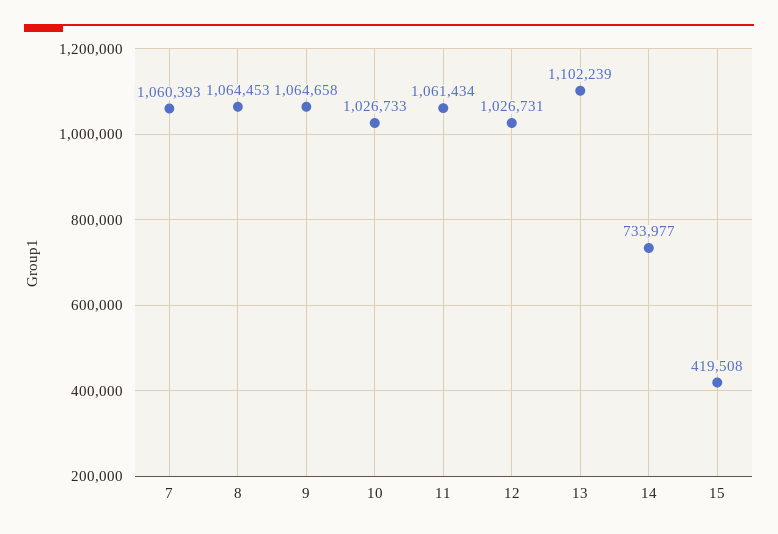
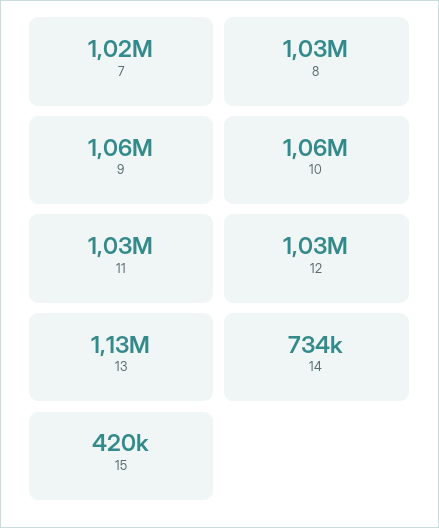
7: 1060393 -> 1020000
8: 1064453 -> 1030000
10: 1026733 -> 1060000
11: 1061434 -> 1030000
13: 1102239 -> 1130000

